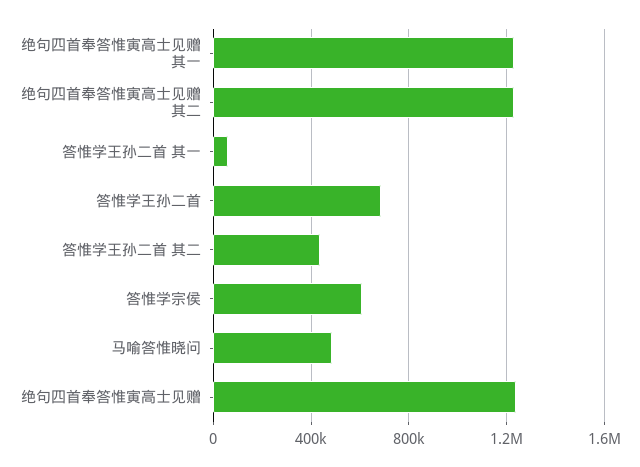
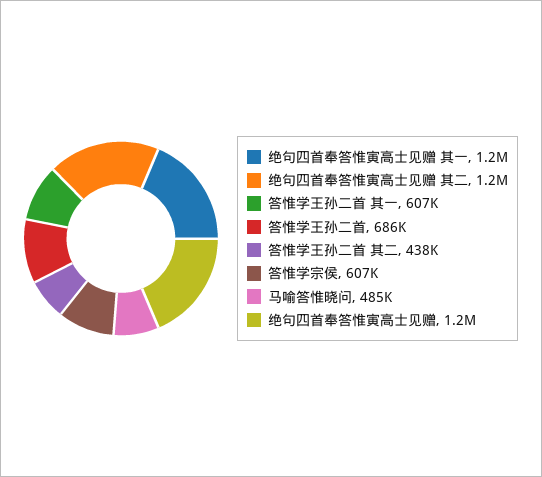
答惟学王孙二首 其一: 50000 -> 607000

